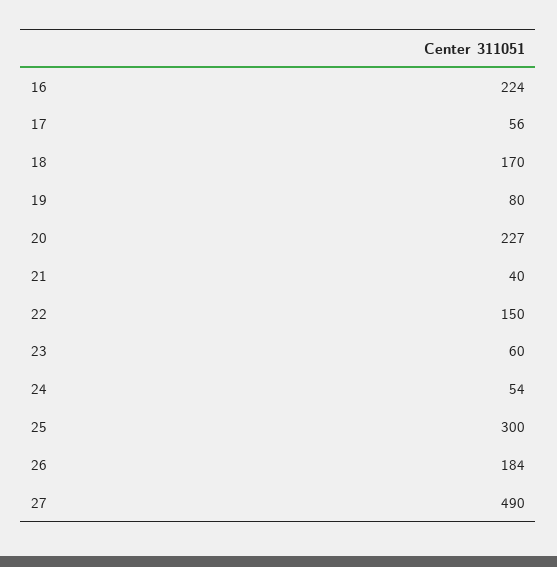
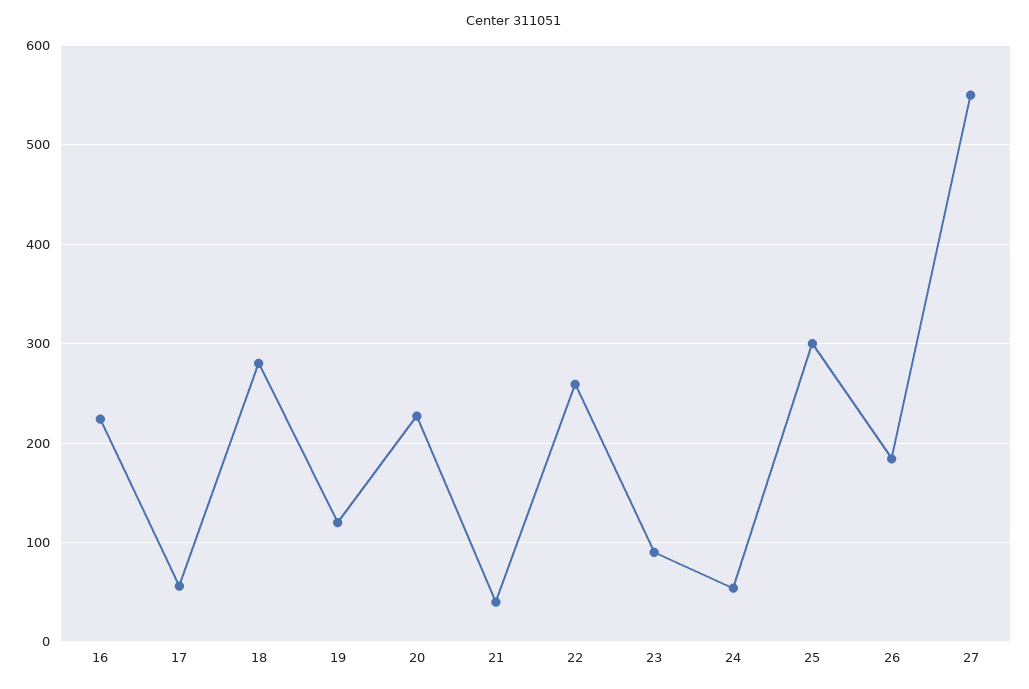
18: 170 -> 280
19: 80 -> 120
22: 150 -> 260
23: 60 -> 90
27: 490 -> 550

